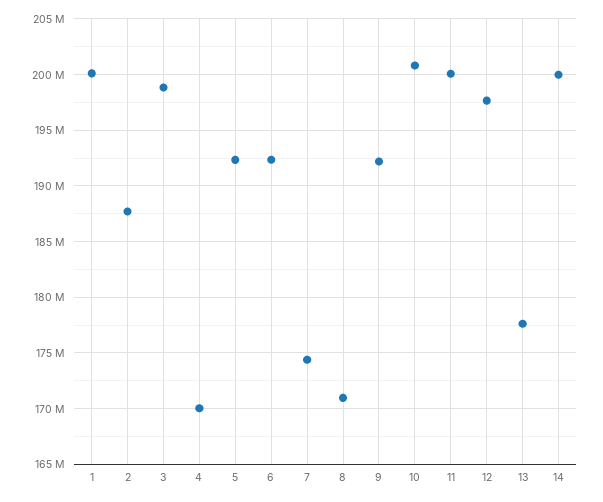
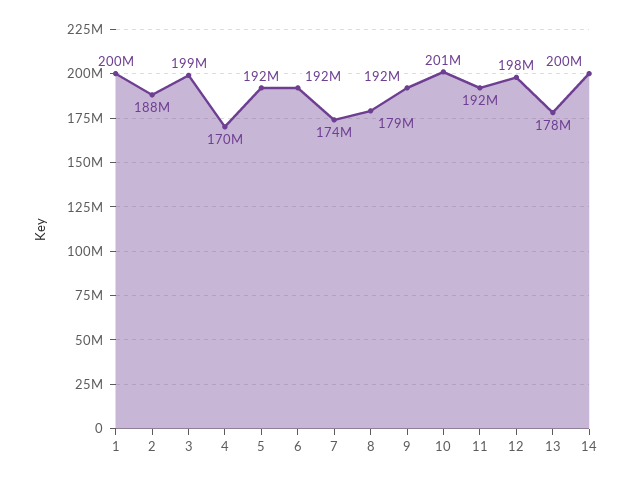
8: 171000000 -> 179000000
11: 200000000 -> 192000000

